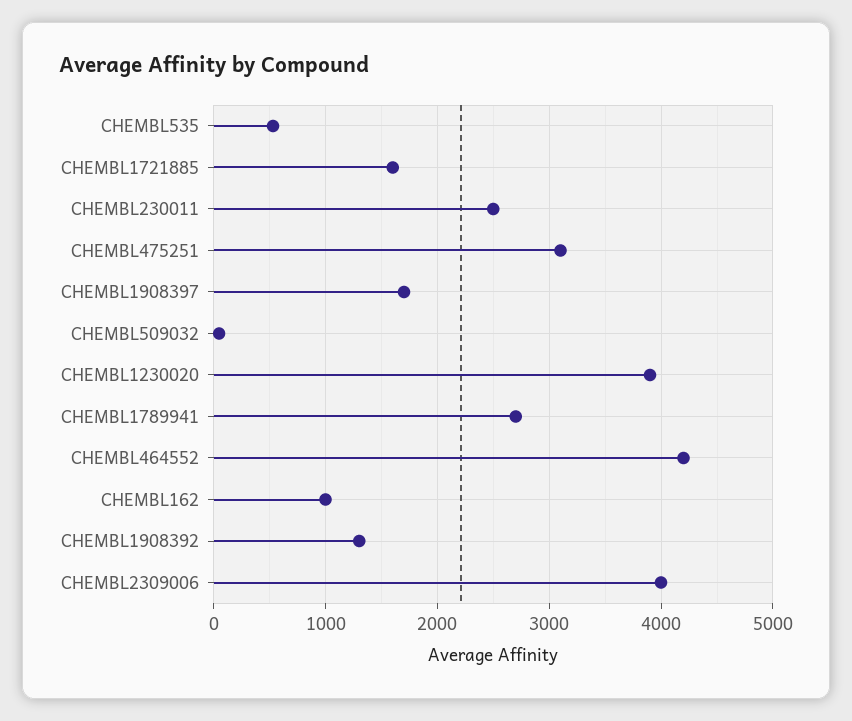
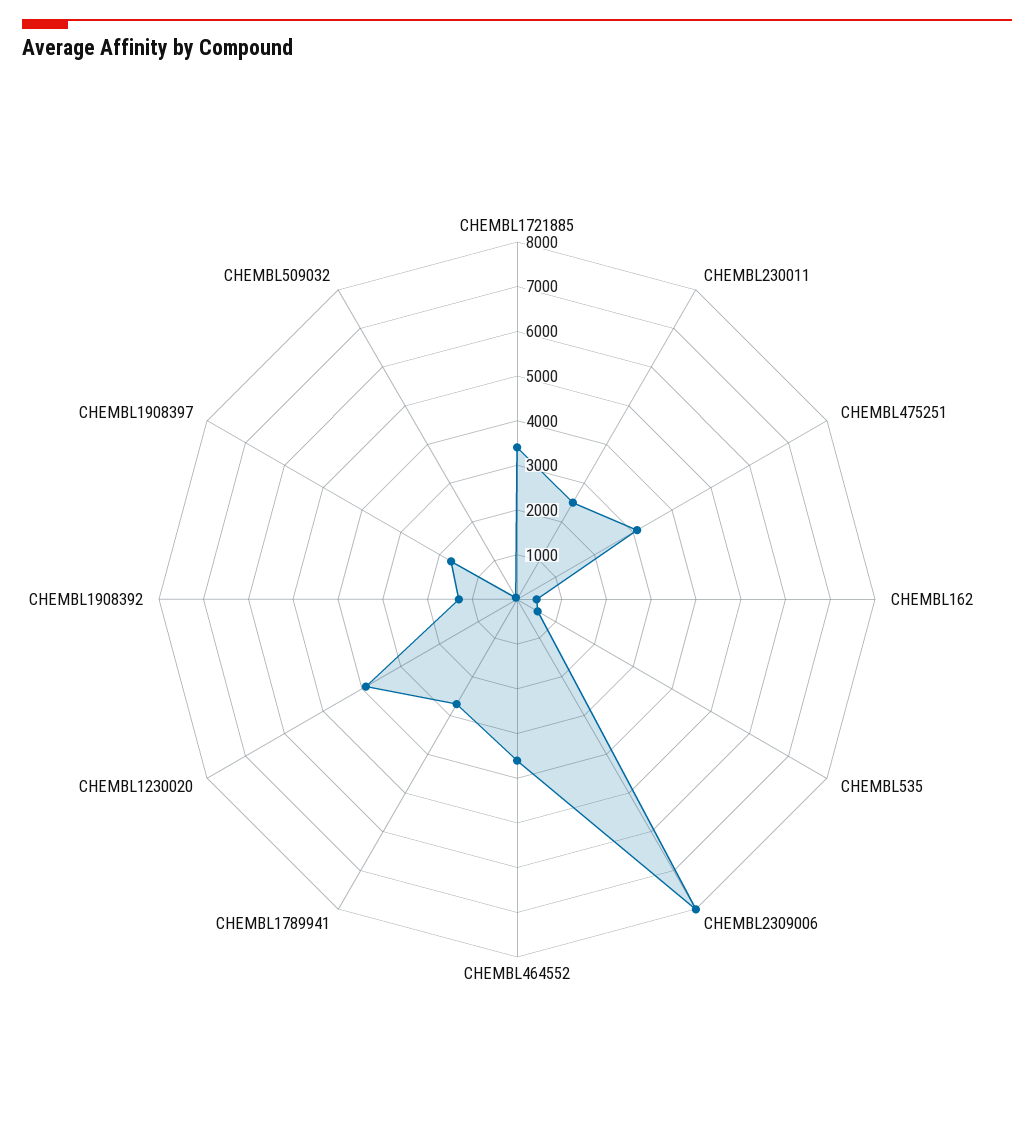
CHEMBL1721885: 1600 -> 3400
CHEMBL464552: 4200 -> 3600
CHEMBL162: 1000 -> 400
CHEMBL2309006: 4000 -> 8000

